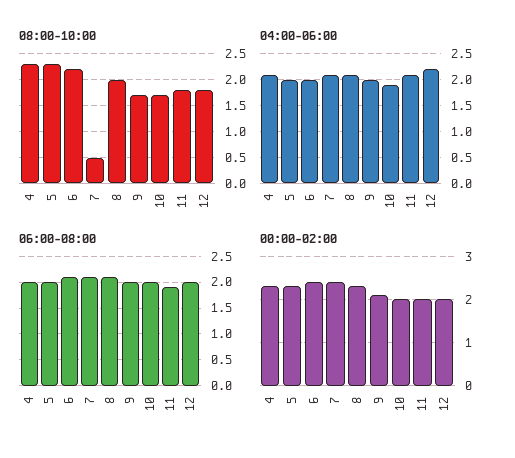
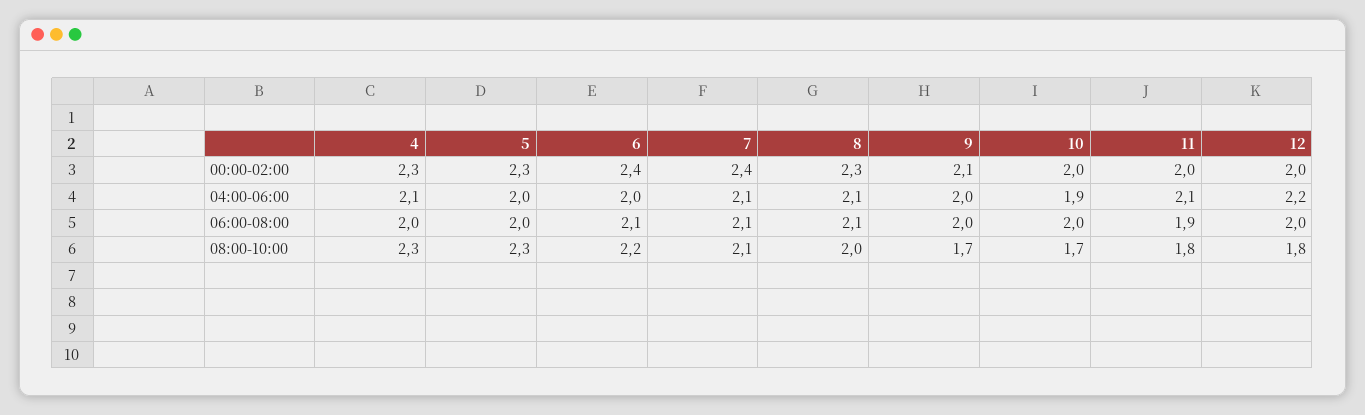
08:00-10:00, 7: 0.5 -> 2.1

